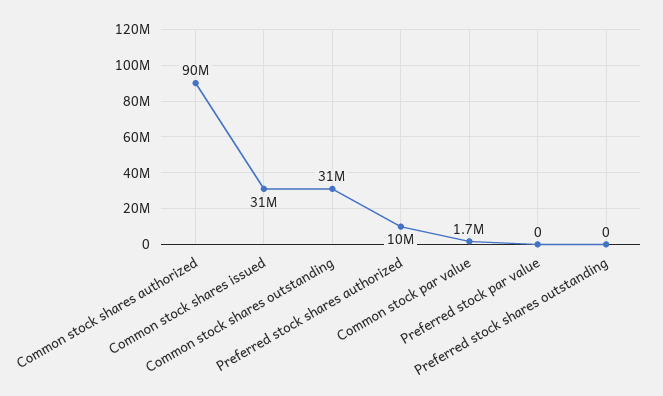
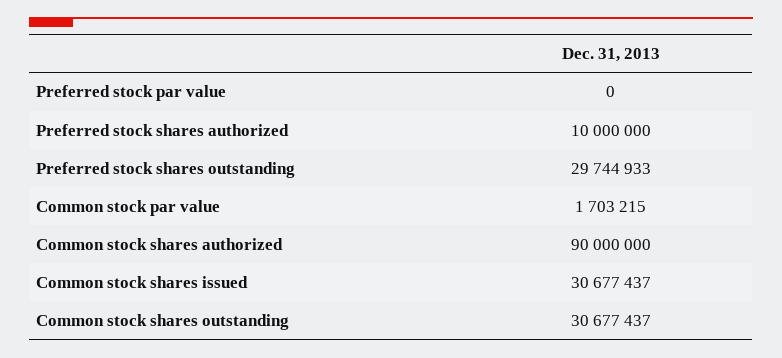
Preferred stock shares outstanding: 0 -> 29744933

